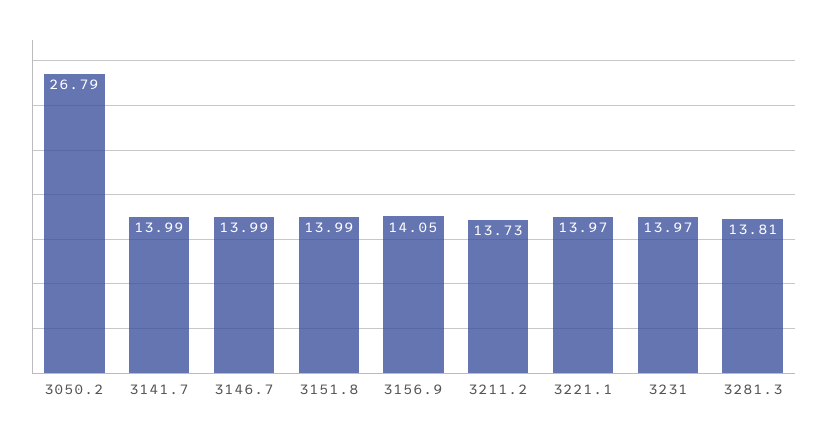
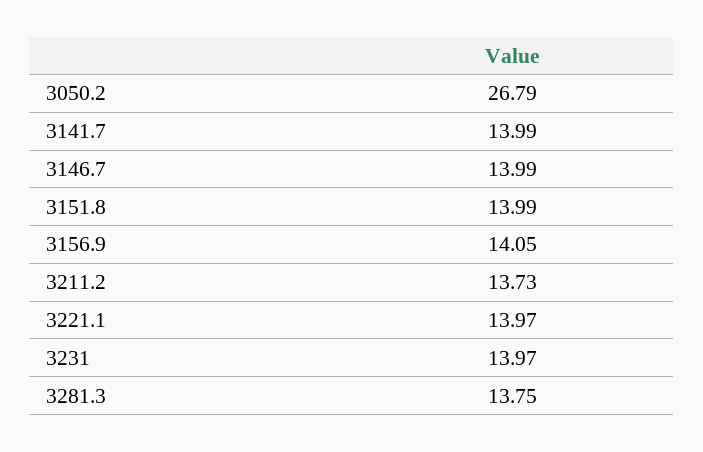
3281.3: 13.81 -> 13.75

